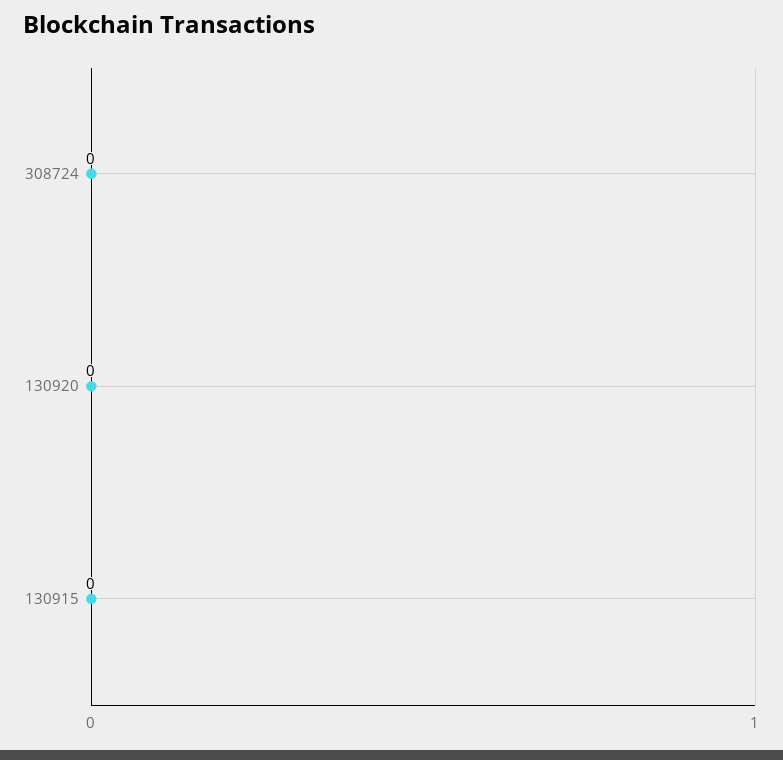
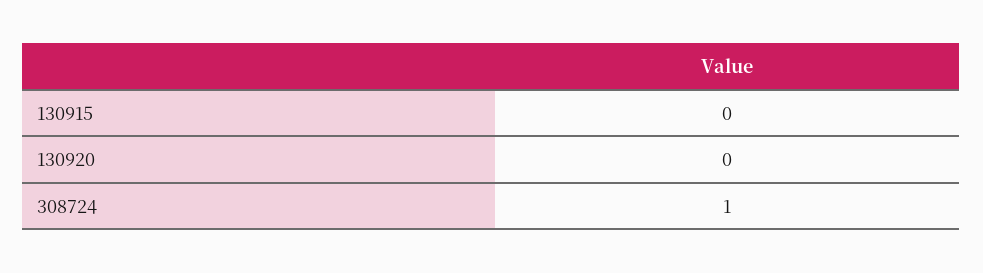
308724: 0 -> 1

